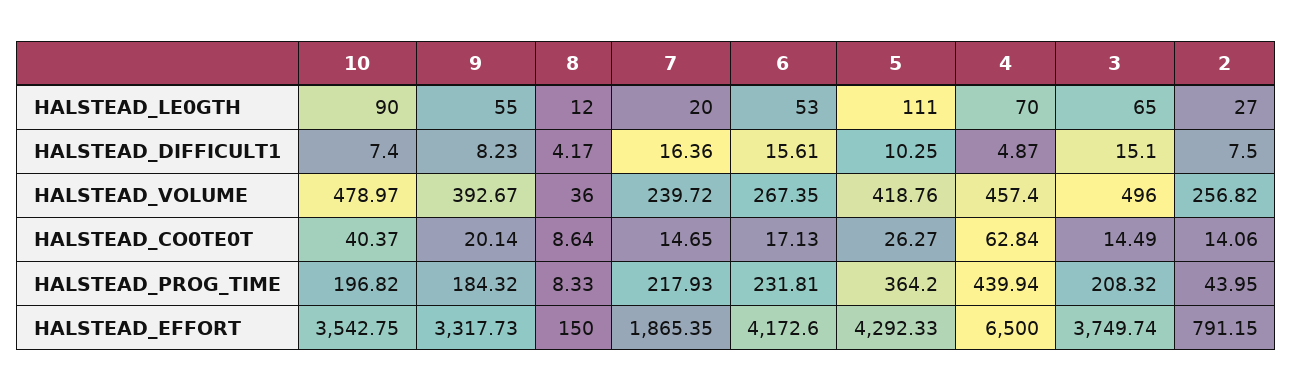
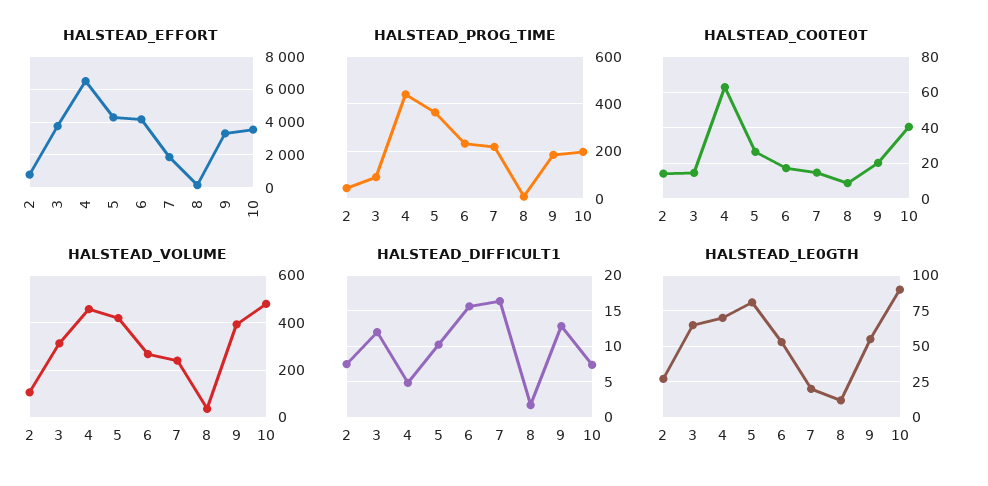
HALSTEAD_LE0GTH, 5: 111 -> 80
HALSTEAD_DIFFICULT1, 9: 8.23 -> 13
HALSTEAD_DIFFICULT1, 8: 4.17 -> 2
HALSTEAD_DIFFICULT1, 3: 15.1 -> 12
HALSTEAD_VOLUME, 3: 496 -> 300
HALSTEAD_VOLUME, 2: 256.82 -> 100
HALSTEAD_PROG_TIME, 3: 208.32 -> 100

